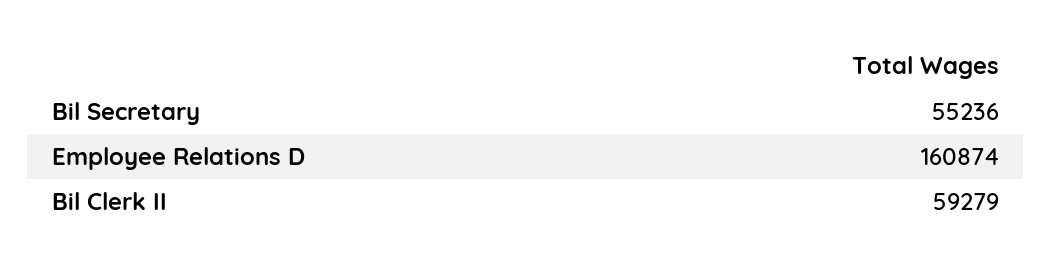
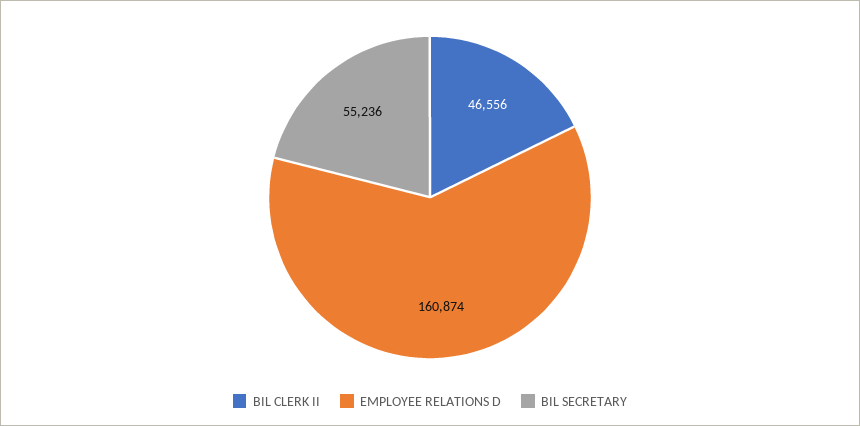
Bil Clerk II: 59279 -> 46556

